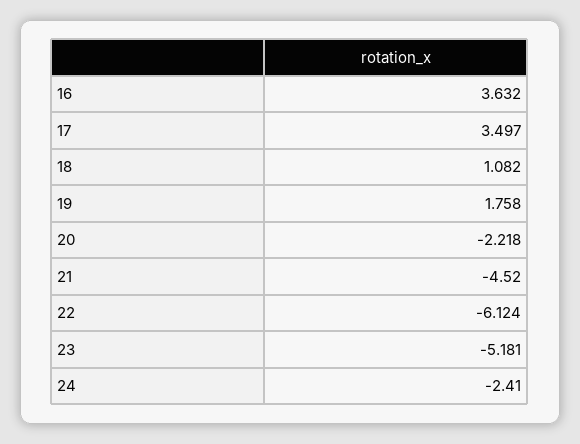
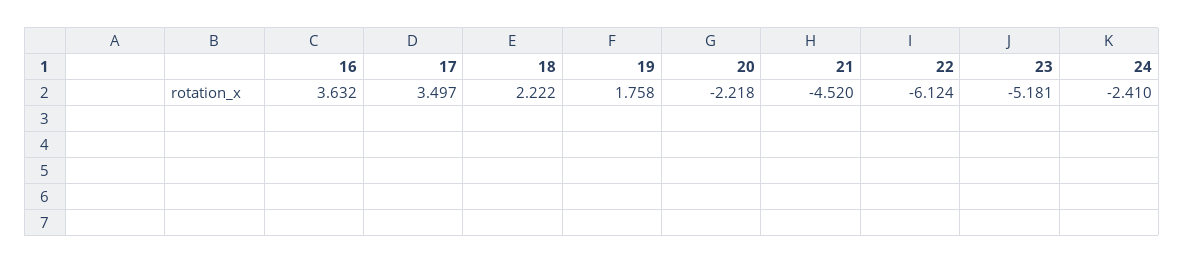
18: 1.082 -> 2.222

